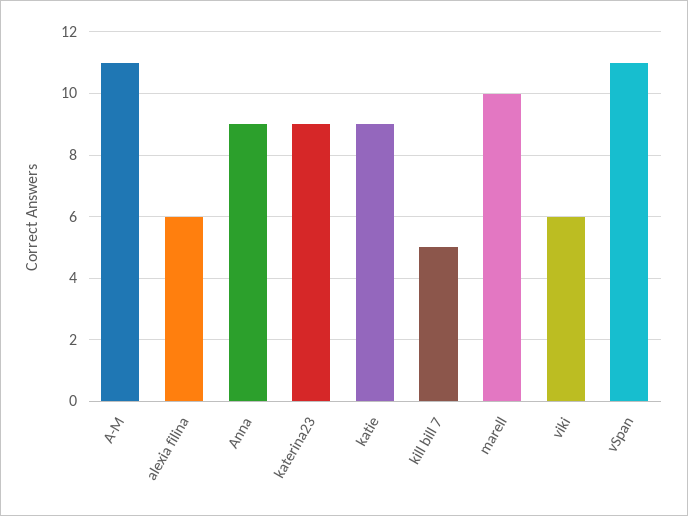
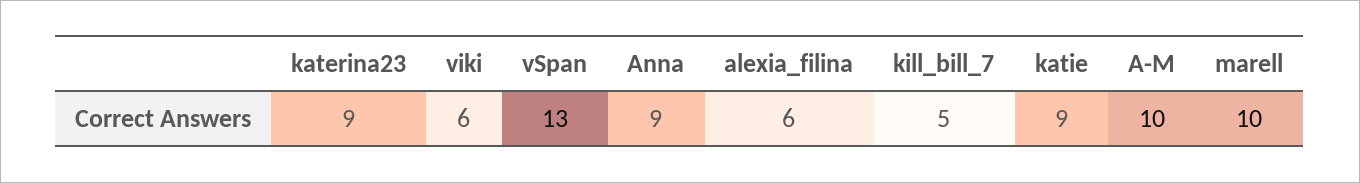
A-M: 11 -> 10
vSpan: 11 -> 13

